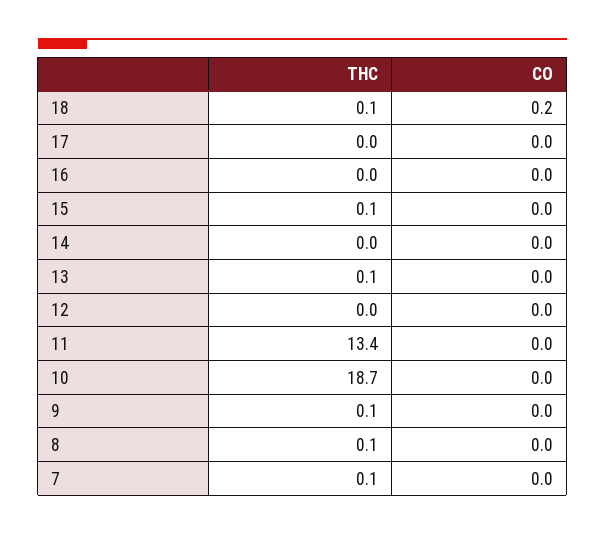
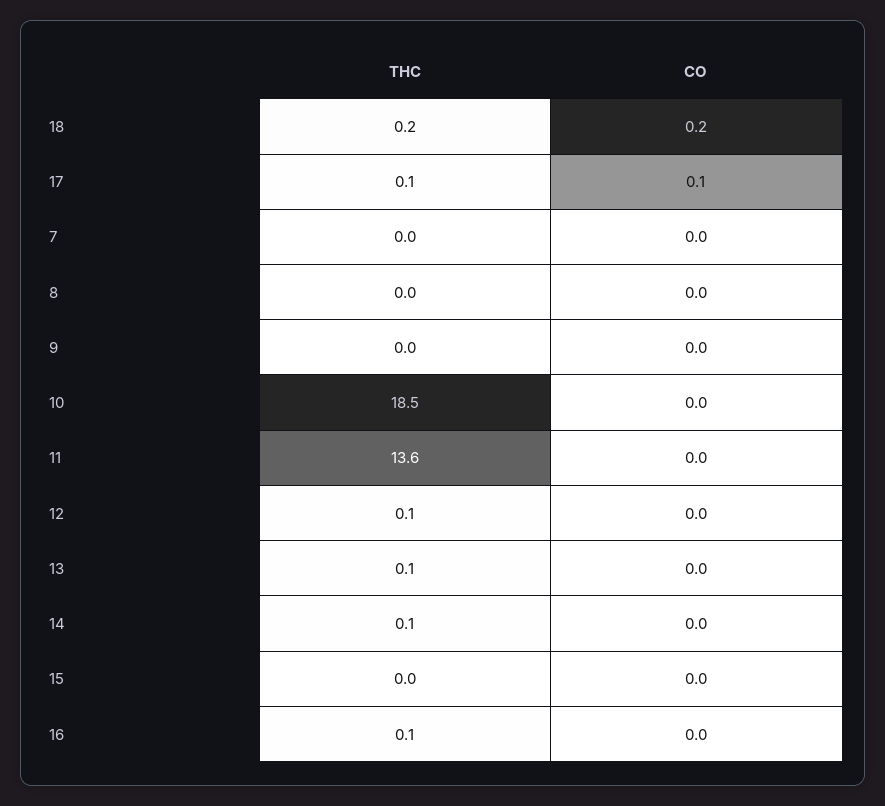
THC, 18: 0.1 -> 0.2
THC, 17: 0 -> 0.1
CO, 17: 0 -> 0.1
THC, 16: 0 -> 0.1
THC, 15: 0.1 -> 0
THC, 14: 0 -> 0.1
THC, 12: 0 -> 0.1
THC, 11: 13.4 -> 13.6
THC, 10: 18.7 -> 18.5
THC, 9: 0.1 -> 0
THC, 8: 0.1 -> 0
THC, 7: 0.1 -> 0

